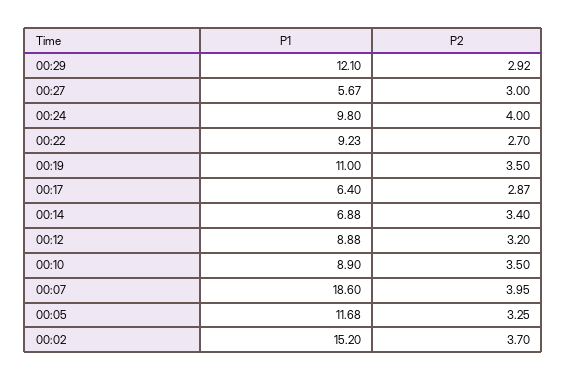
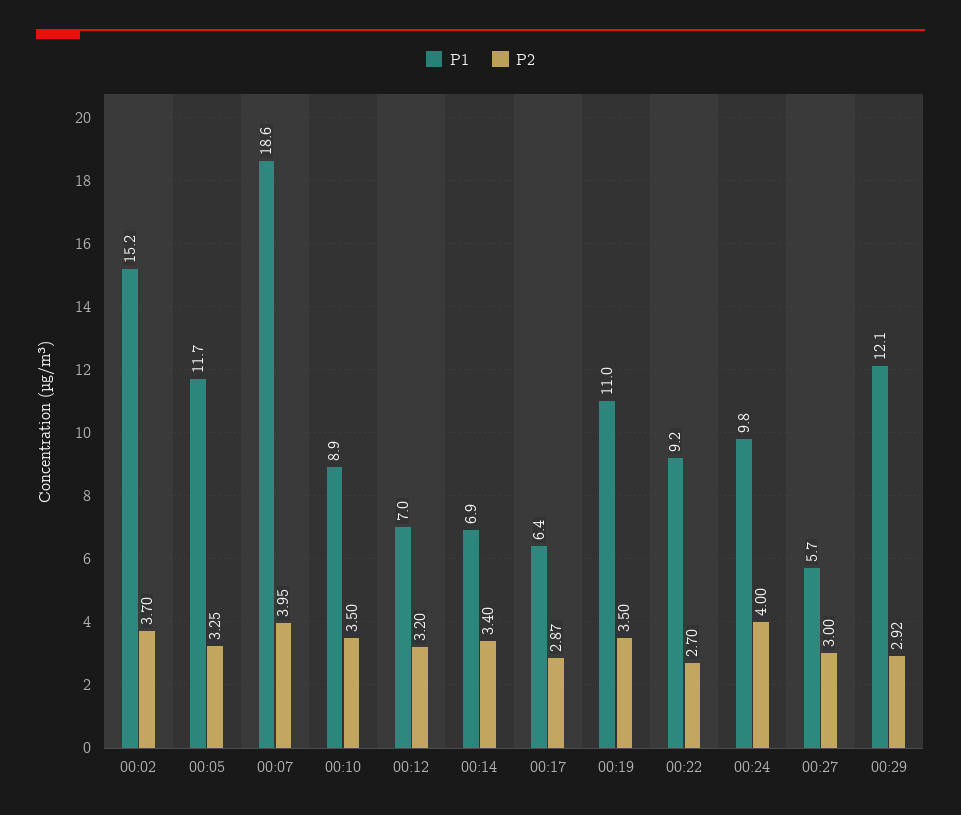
P1, 00:12: 8.88 -> 7

